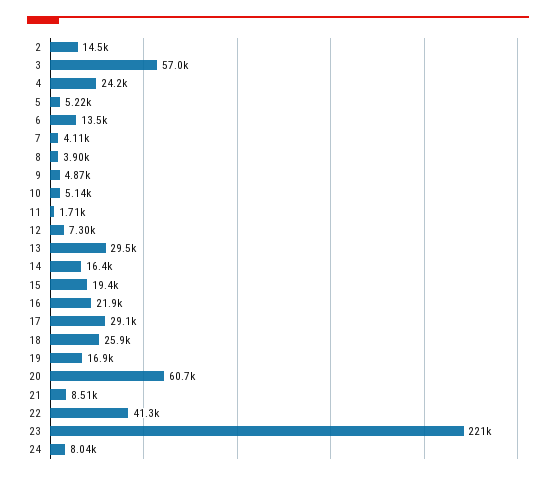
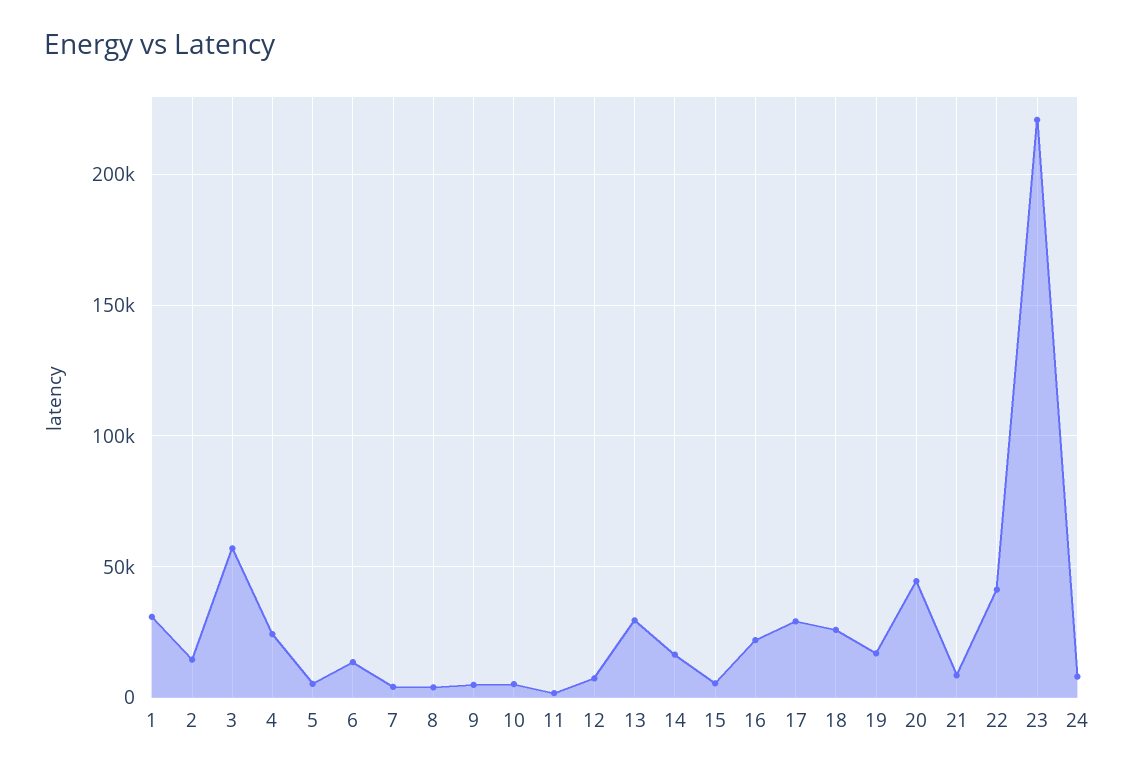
15: 19400 -> 5000
20: 60700 -> 45000
1: none -> 30000

